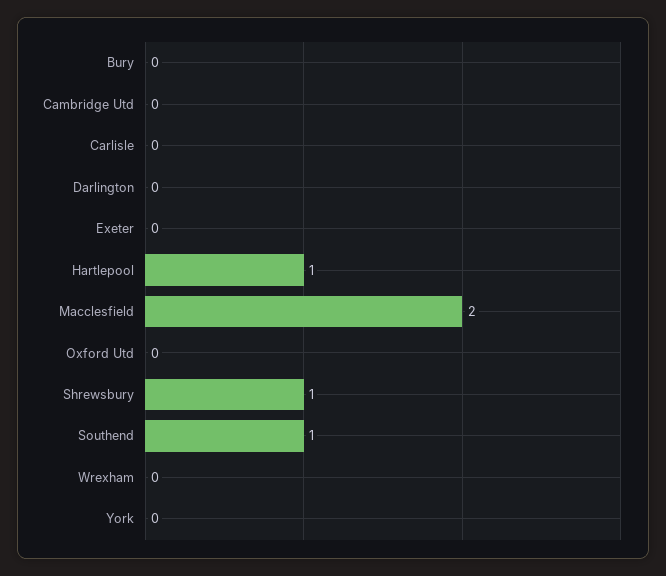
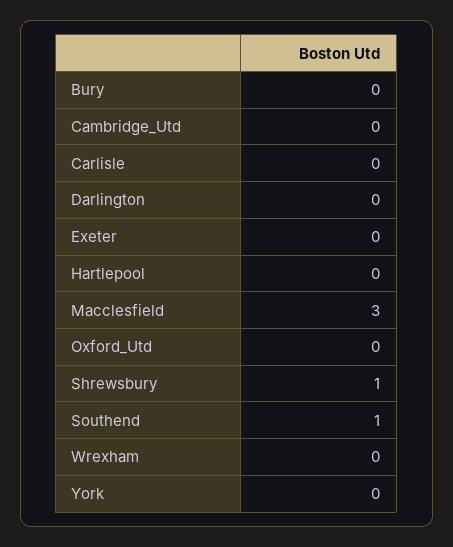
Hartlepool: 1 -> 0
Macclesfield: 2 -> 3

